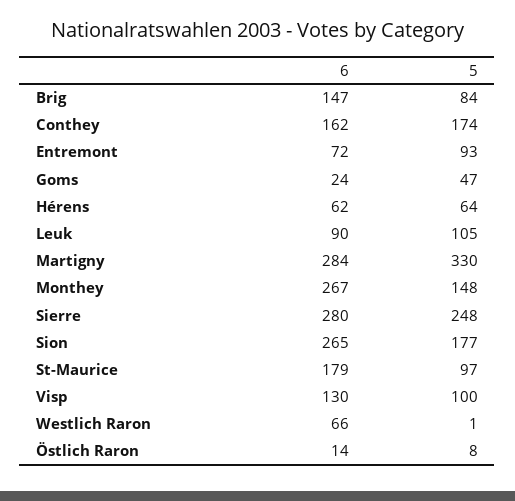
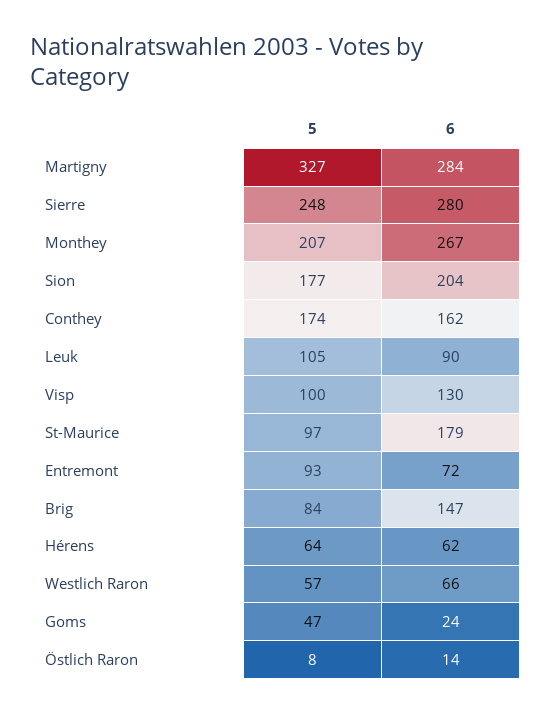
5, Martigny: 330 -> 327
5, Monthey: 148 -> 207
6, Sion: 265 -> 204
5, Westlich Raron: 1 -> 57

